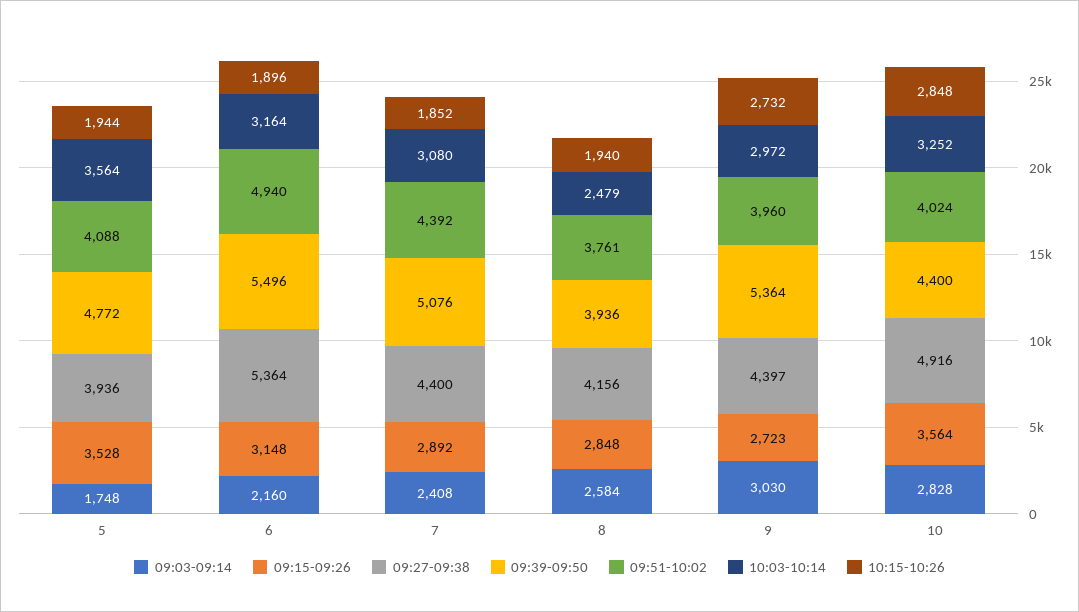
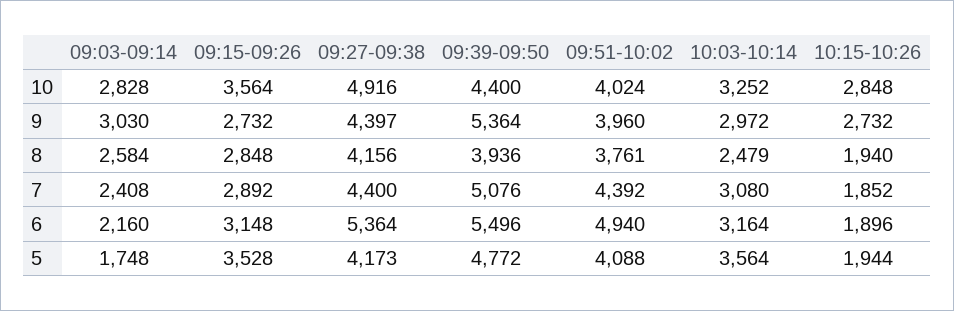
09:27-09:38, 5: 3936 -> 4173
09:15-09:26, 9: 2723 -> 2732

